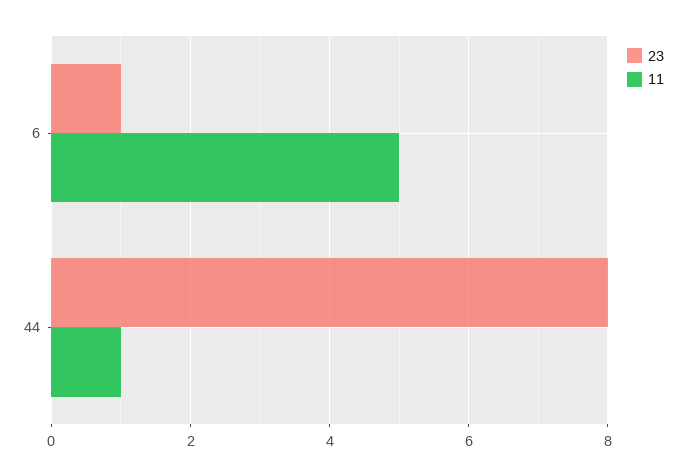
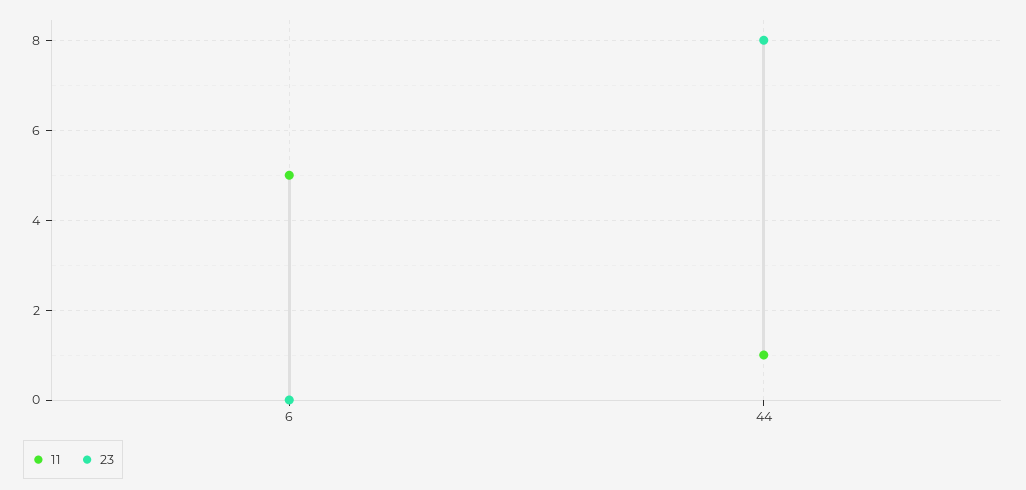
23, 6: 1 -> 0

